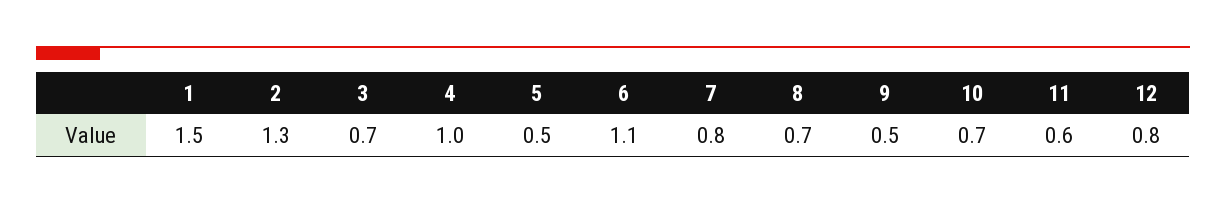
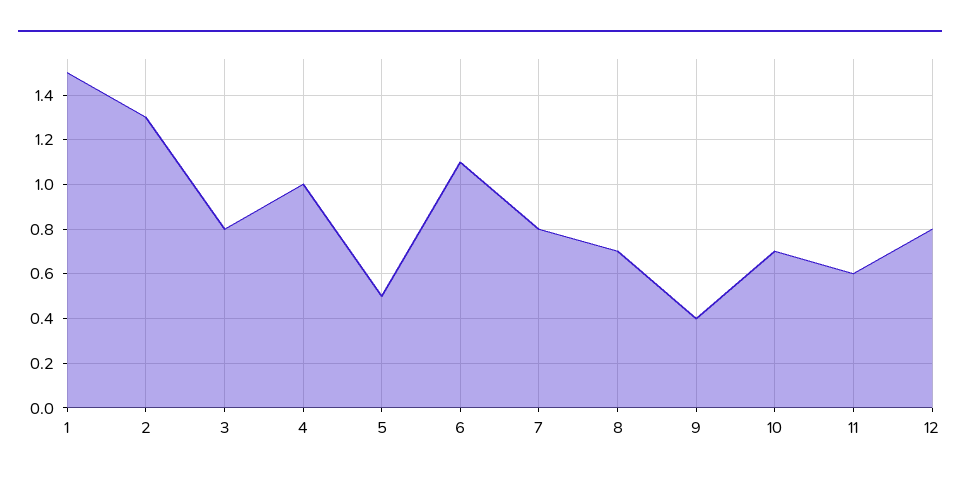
3: 0.7 -> 0.8
9: 0.5 -> 0.4

